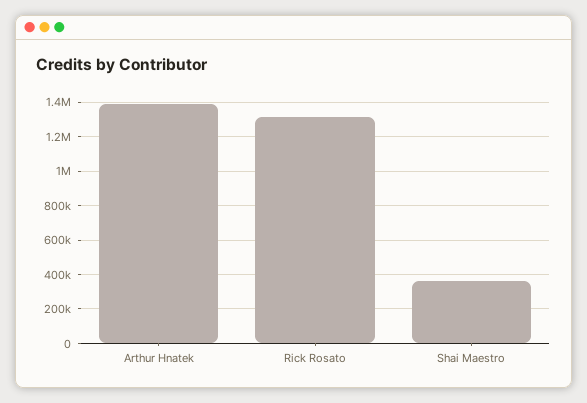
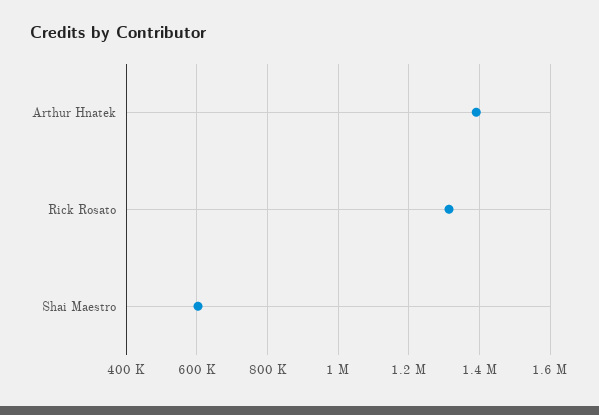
Shai Maestro: 350000 -> 600000

